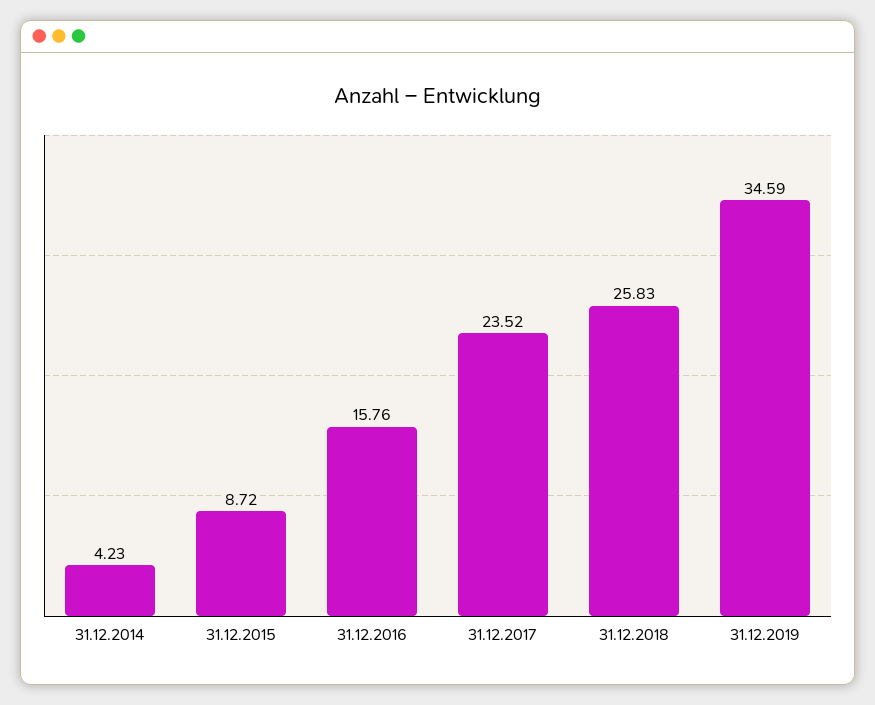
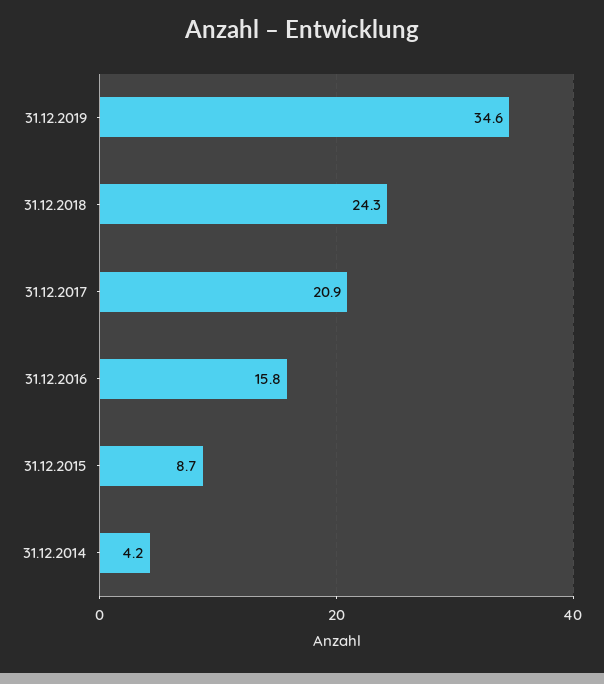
31.12.2017: 23.52 -> 20.9
31.12.2018: 25.83 -> 24.3

